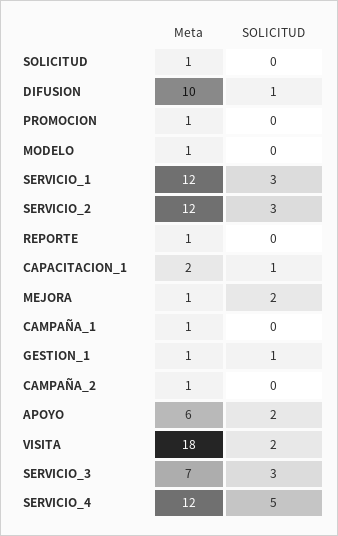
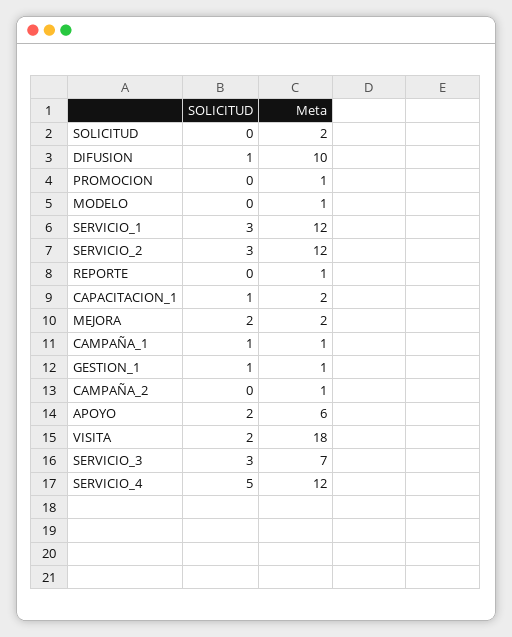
Meta, SOLICITUD: 1 -> 2
Meta, MEJORA: 1 -> 2
SOLICITUD, CAMPAÑA_1: 0 -> 1

